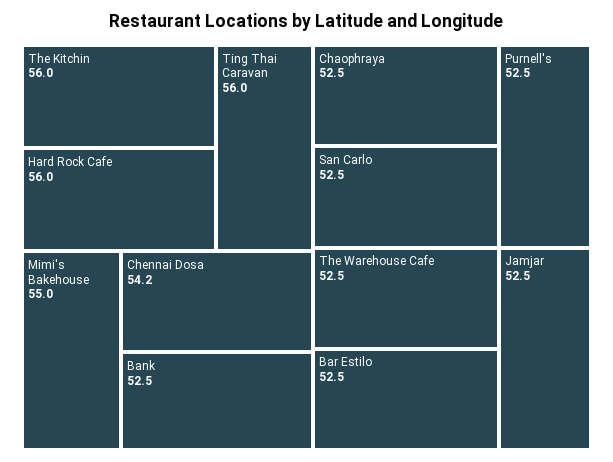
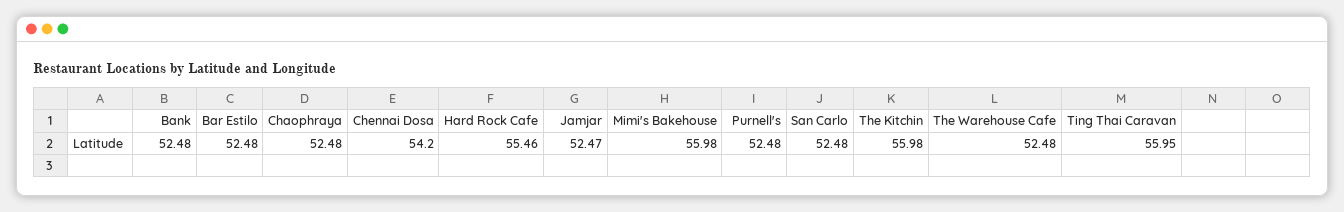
Hard Rock Cafe: 56 -> 55.46
Mimi's Bakehouse: 55 -> 55.98

